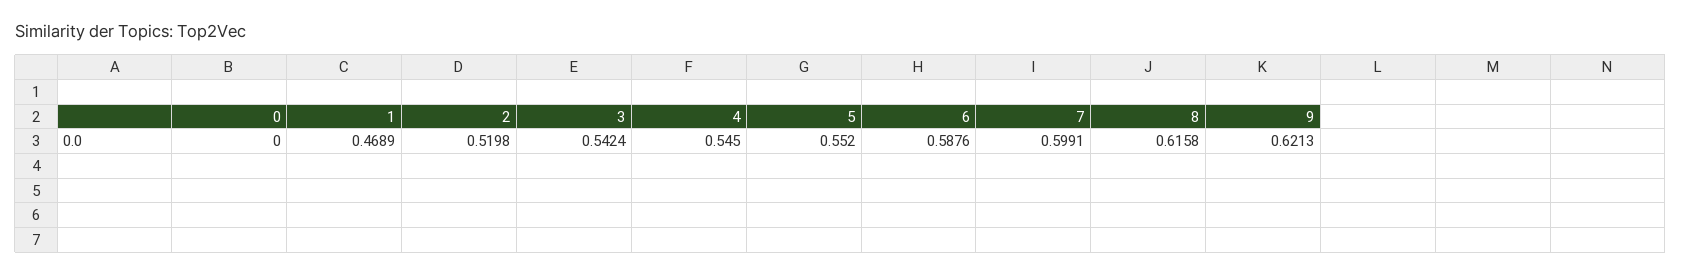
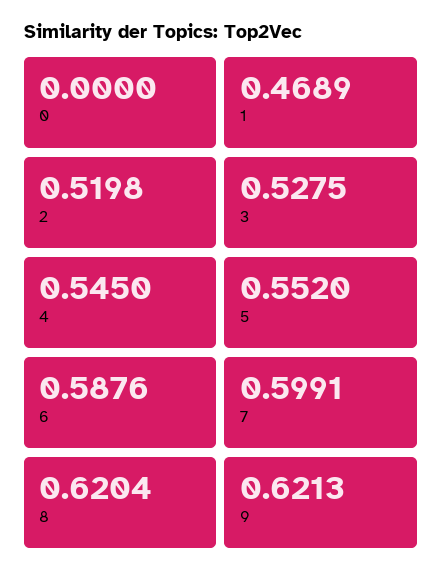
3: 0.5424 -> 0.5275
8: 0.6158 -> 0.6204

